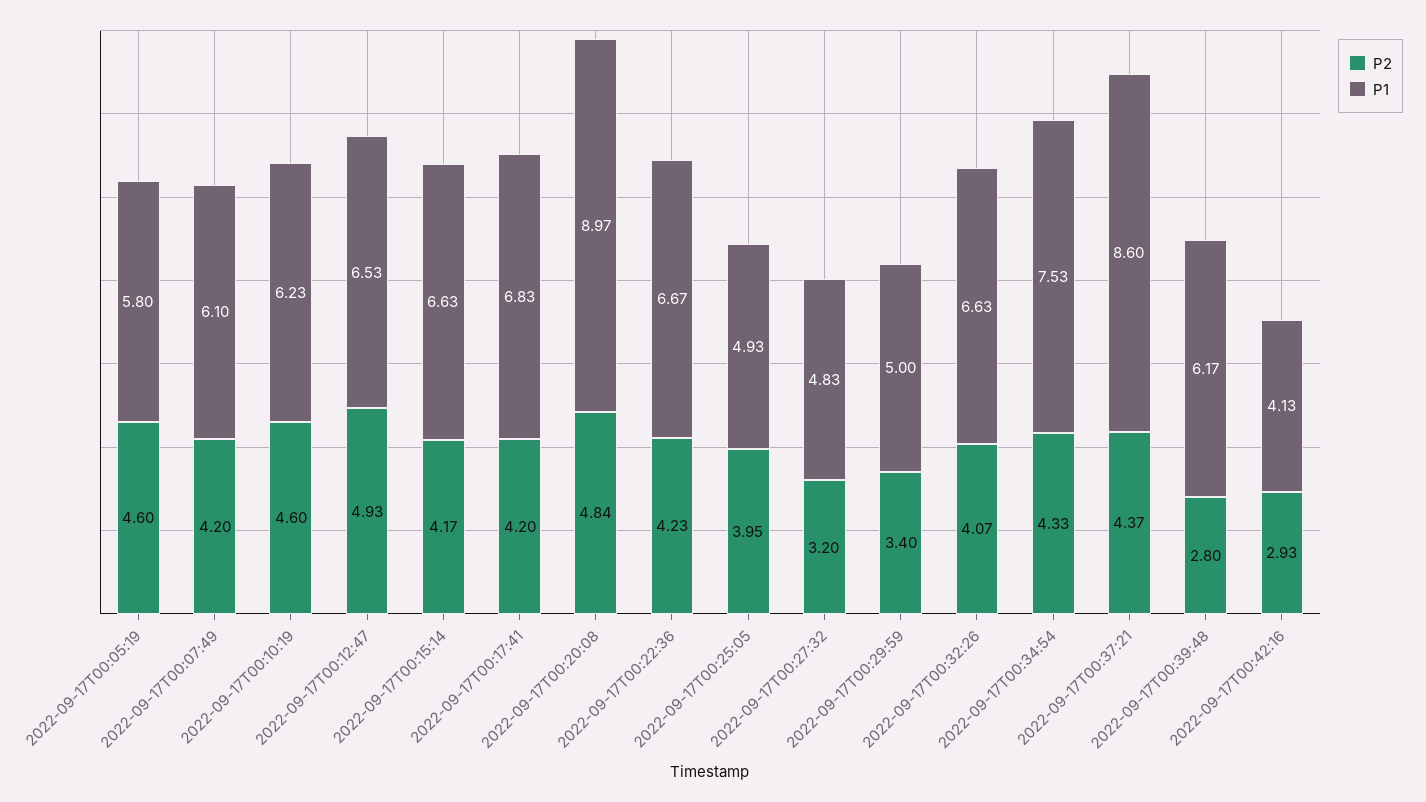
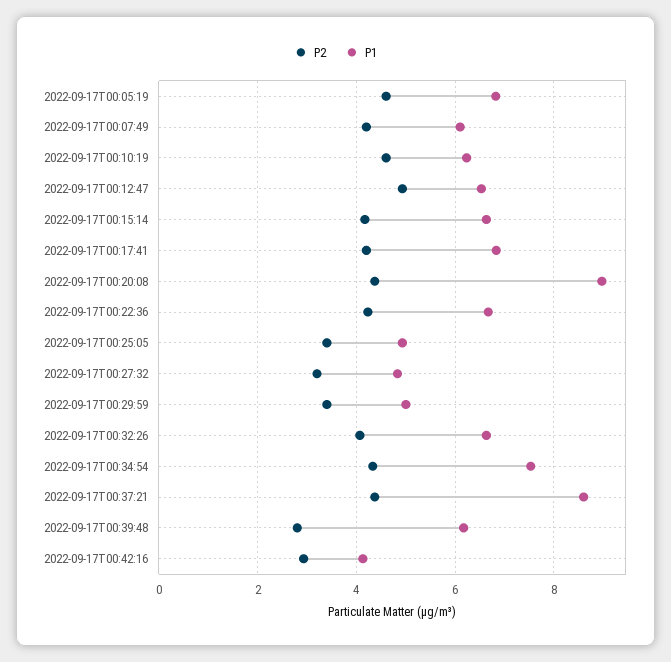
P1, 2022-09-17T00:05:19: 5.8 -> 6.8
P2, 2022-09-17T00:20:08: 4.84 -> 4.4
P2, 2022-09-17T00:25:05: 3.95 -> 3.4

